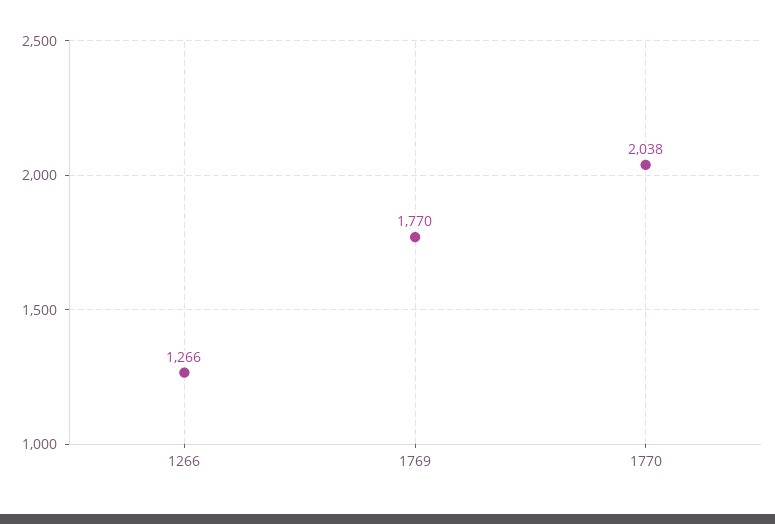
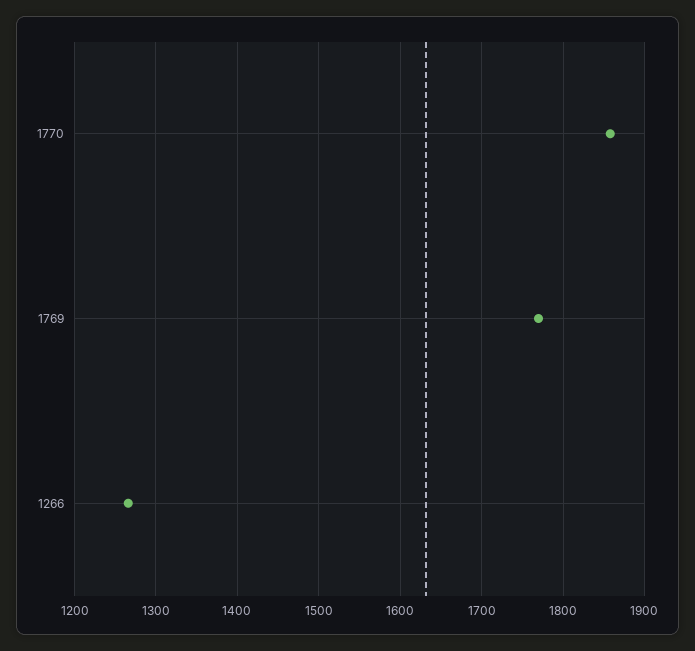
1770: 2038 -> 1860

